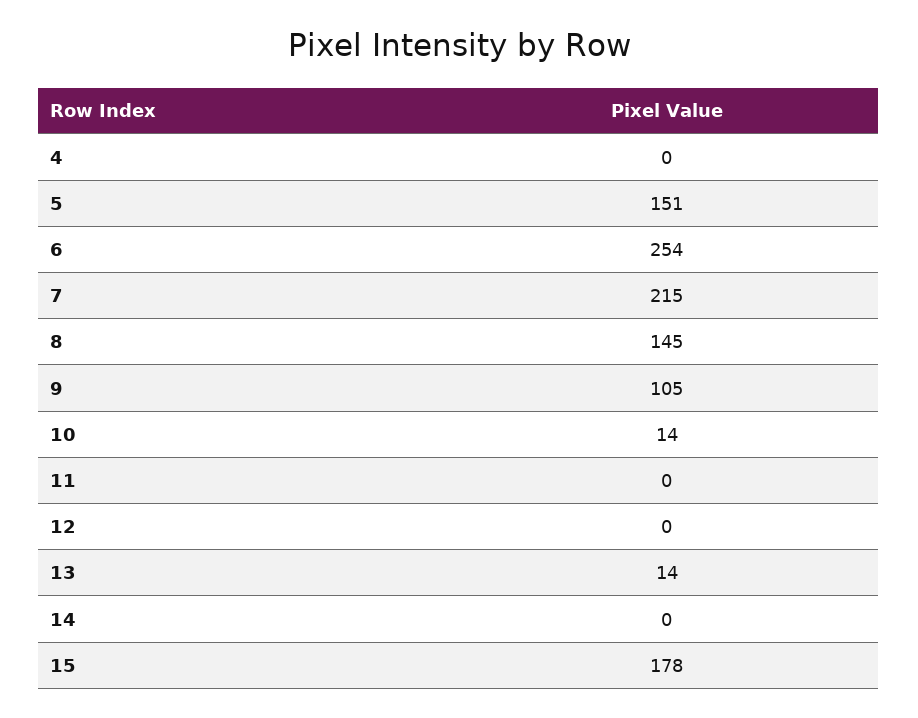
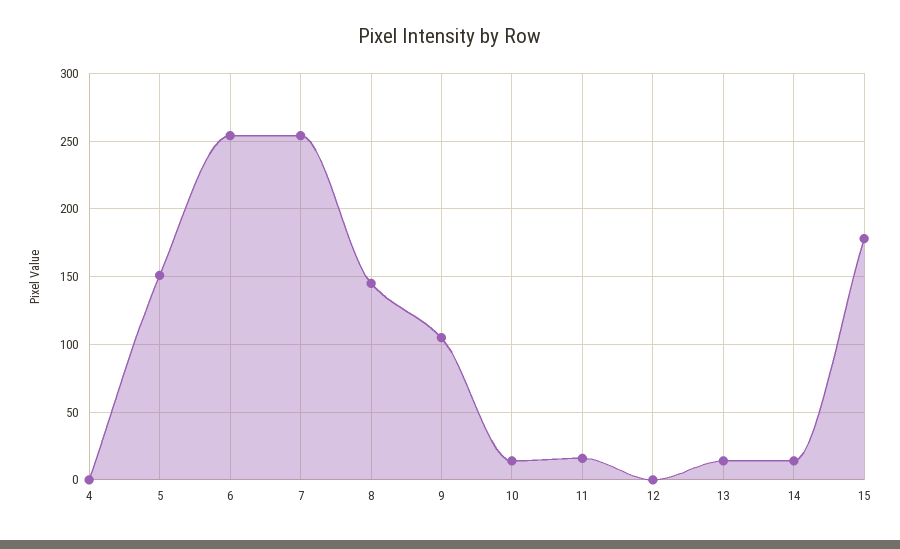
7: 215 -> 255
11: 0 -> 15
14: 0 -> 15

